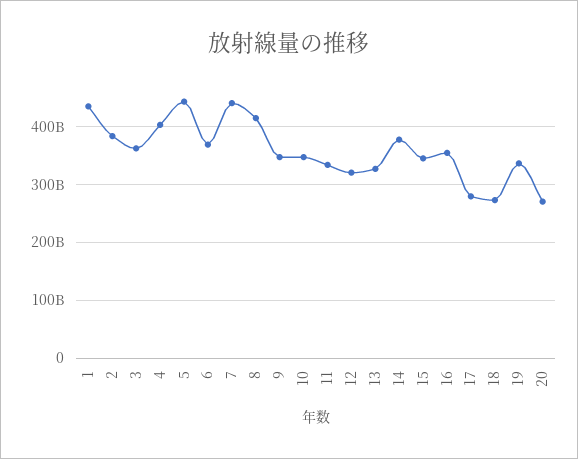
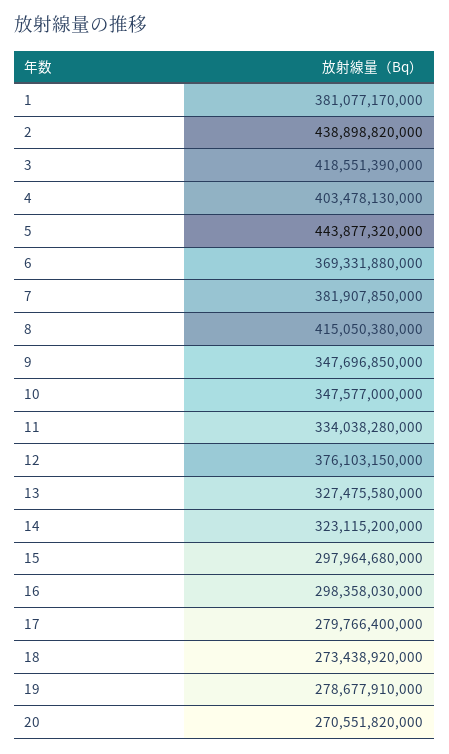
1: 440000000000 -> 381077170000
2: 380000000000 -> 438898820000
3: 360000000000 -> 418551390000
7: 440000000000 -> 381907850000
12: 320000000000 -> 376103150000
14: 380000000000 -> 323115200000
15: 340000000000 -> 297964680000
16: 360000000000 -> 298358030000
19: 340000000000 -> 278677910000

